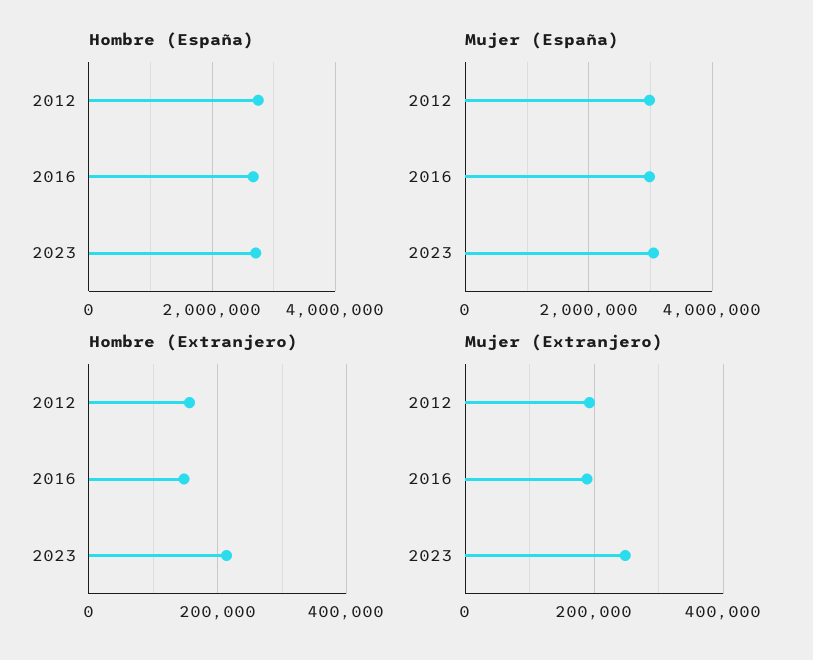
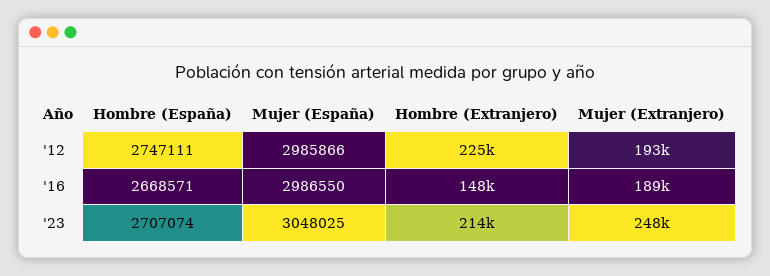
Hombre (Extranjero), 2012: 160000 -> 225000

